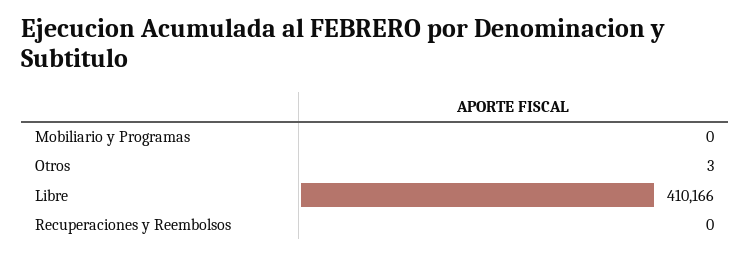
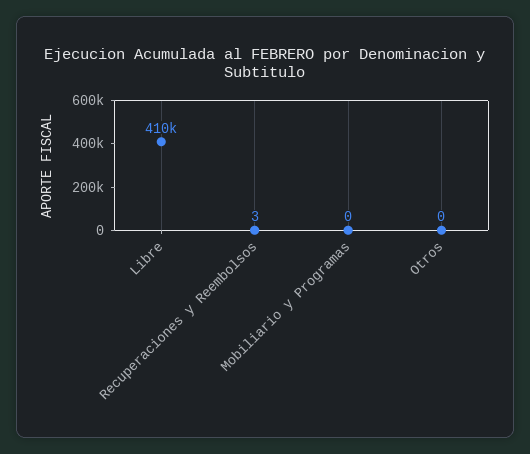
Otros: 3 -> 0
Recuperaciones y Reembolsos: 0 -> 3

